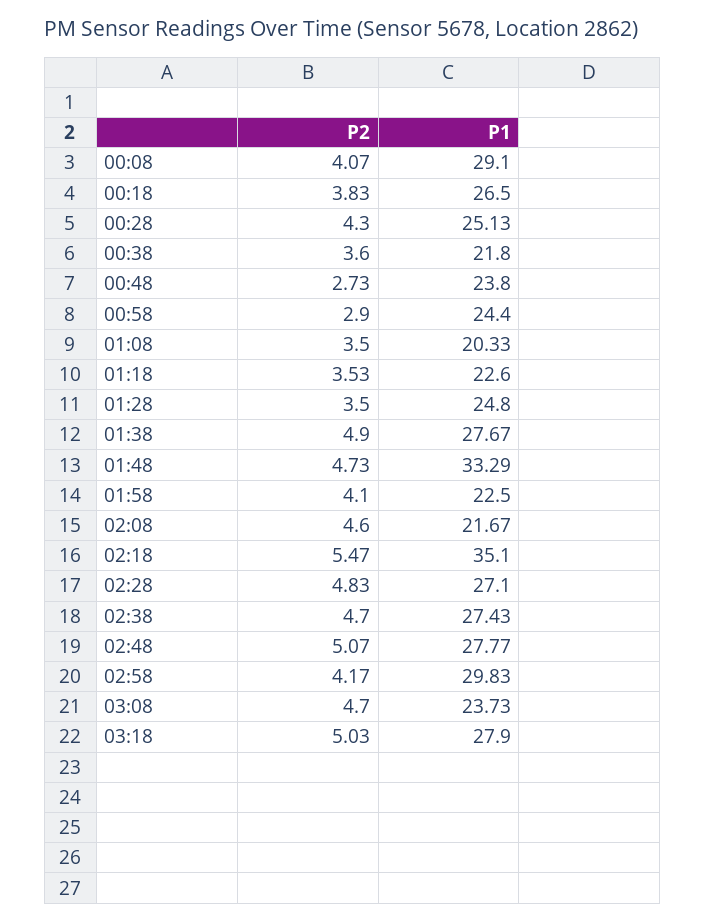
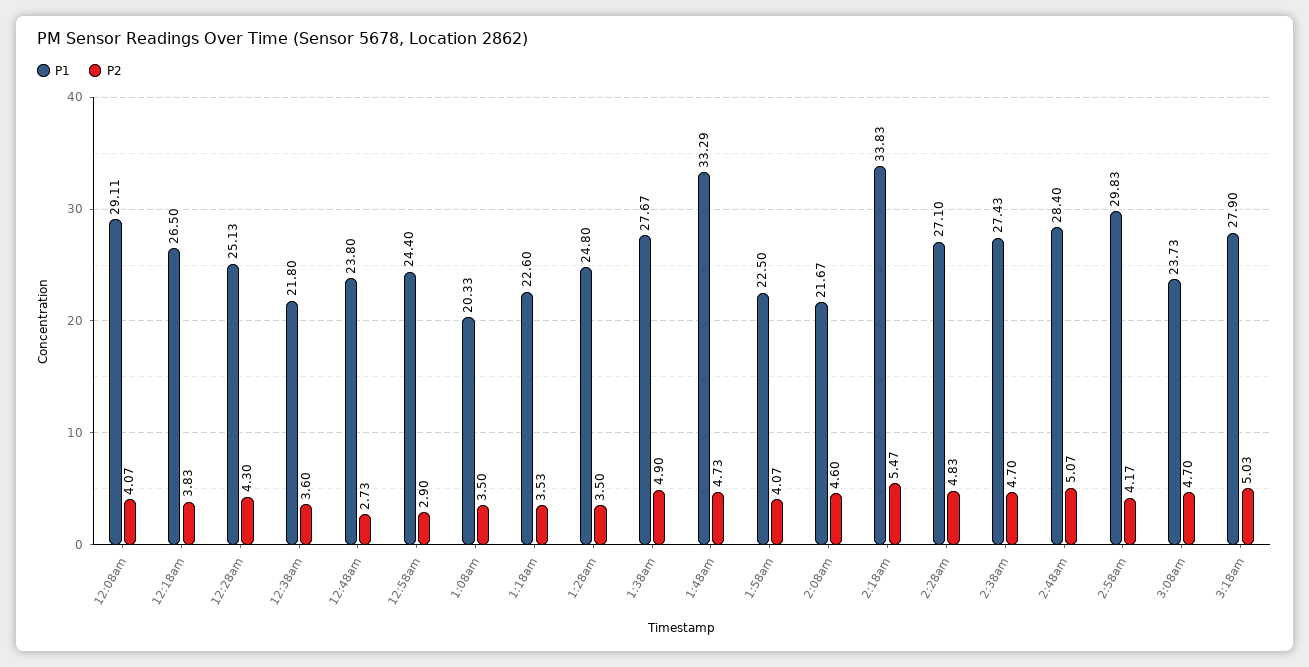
P1, 00:08: 29.1 -> 29.11
P2, 01:58: 4.1 -> 4.07
P1, 02:18: 35.1 -> 33.83
P1, 02:48: 27.77 -> 28.4

